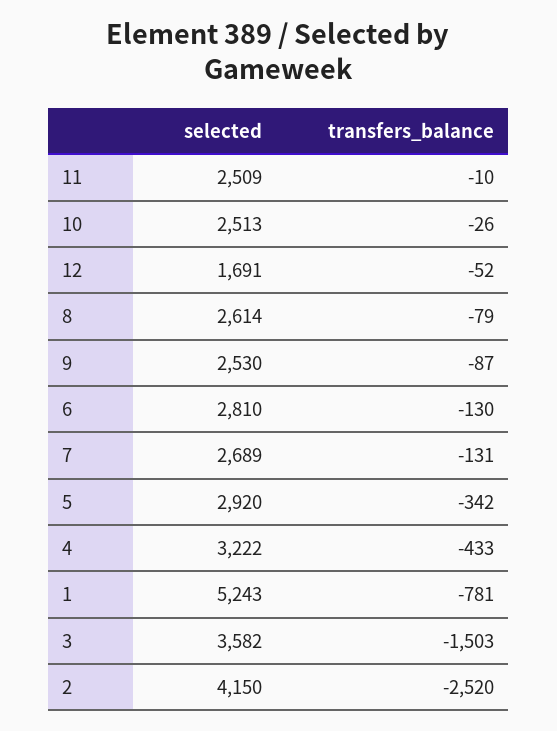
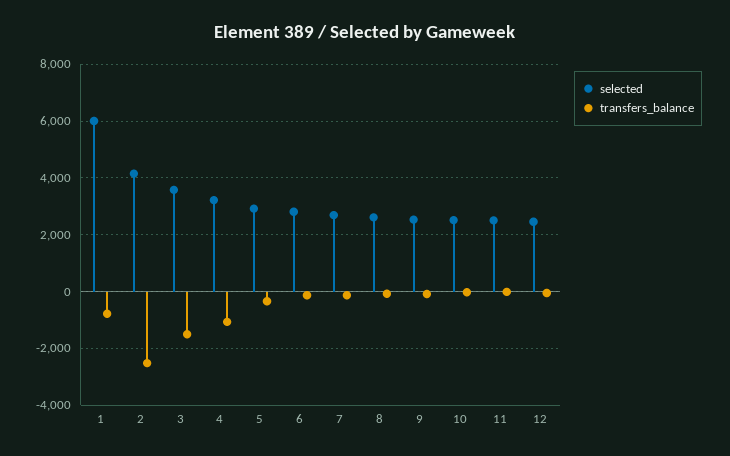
selected, 12: 1691 -> 2500
transfers_balance, 4: -433 -> -1000
selected, 1: 5243 -> 6000

